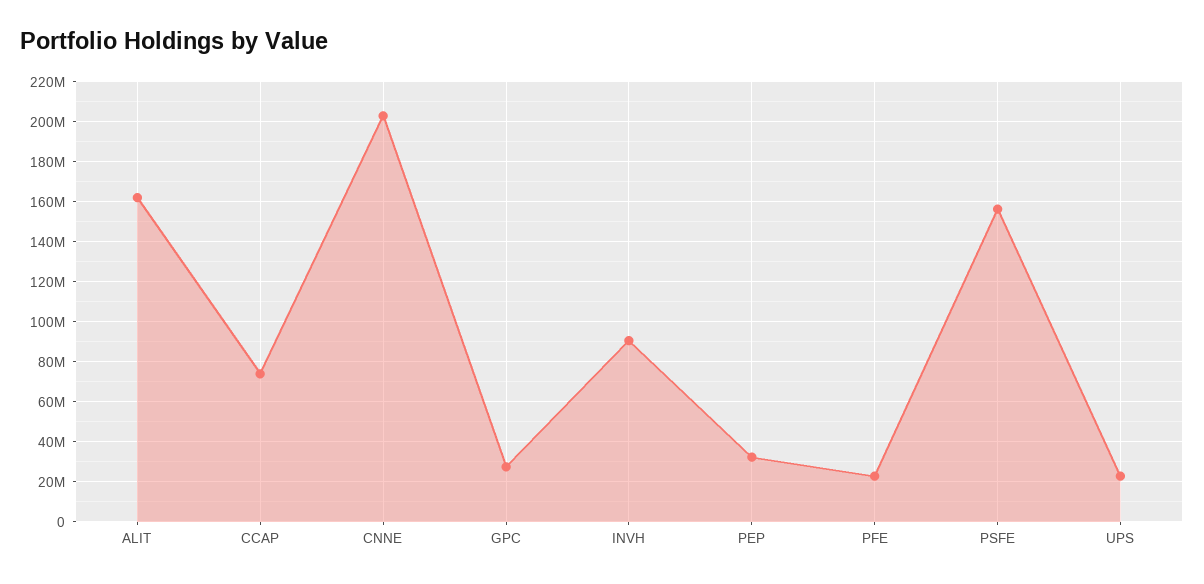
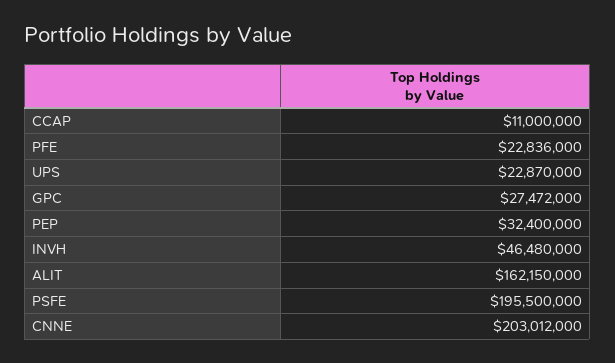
CCAP: 75000000 -> 11000000
INVH: 90000000 -> 46480000
PSFE: 155000000 -> 195500000

